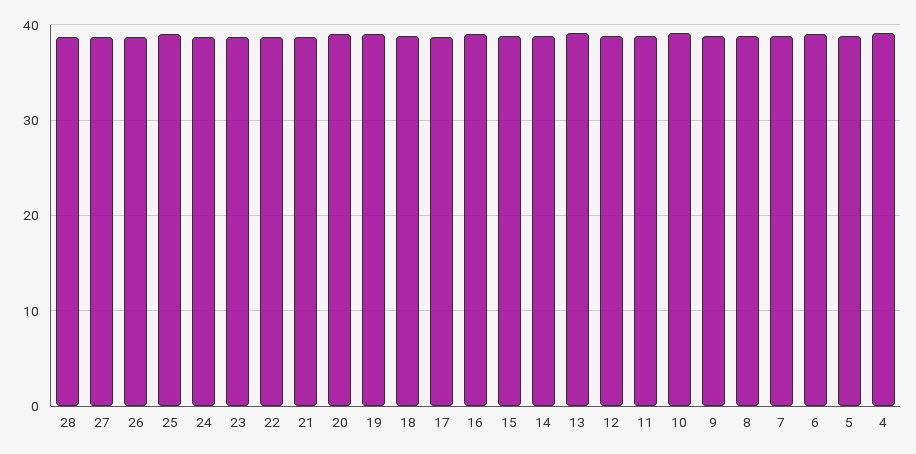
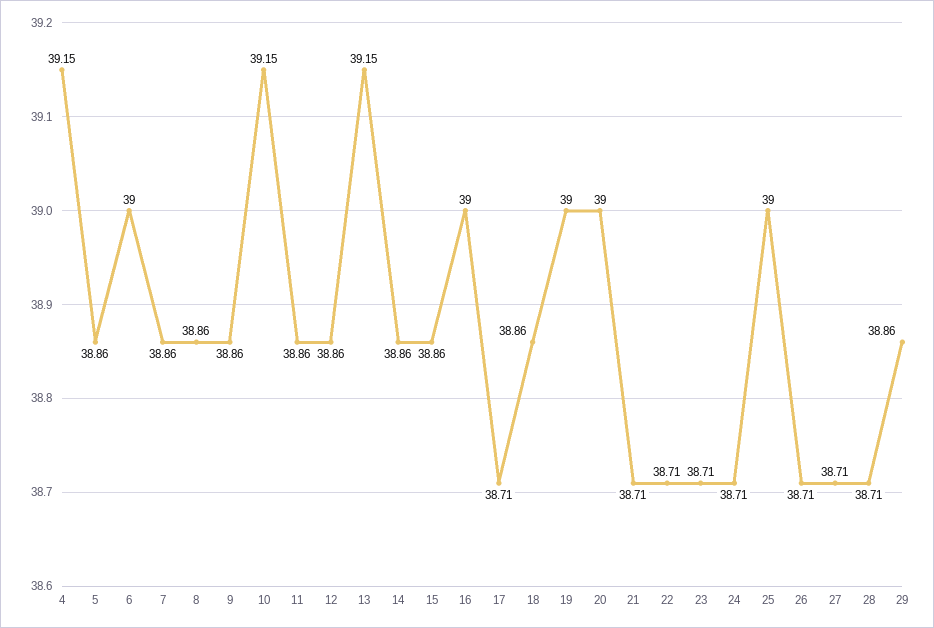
29: none -> 38.86

